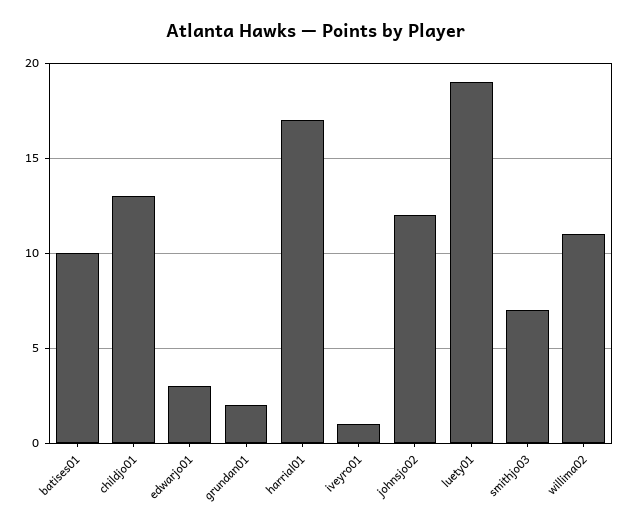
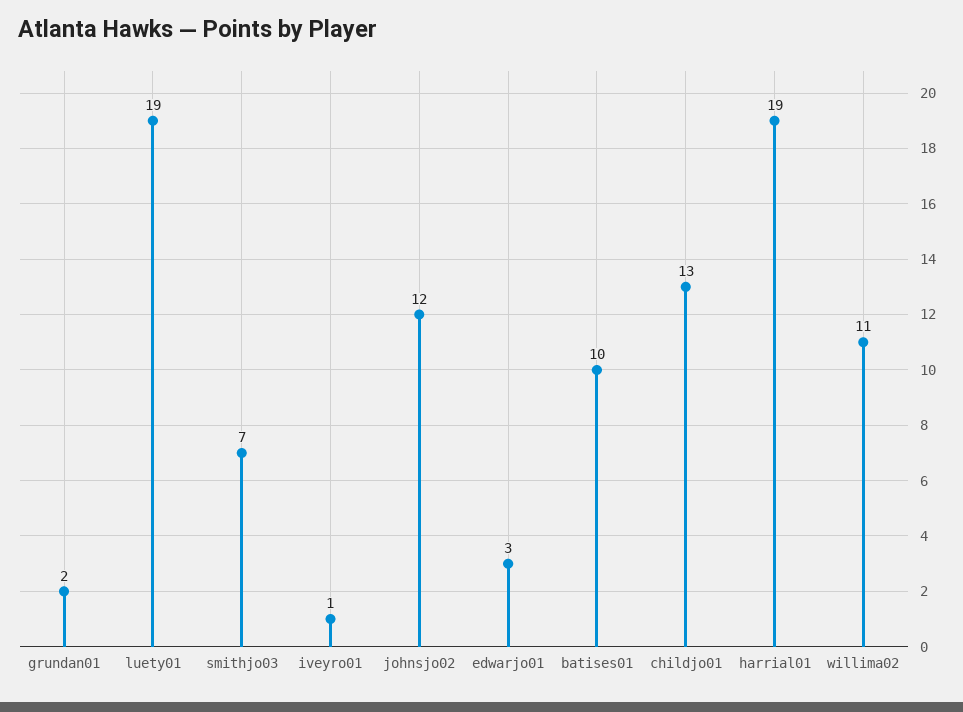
harrial01: 17 -> 19

